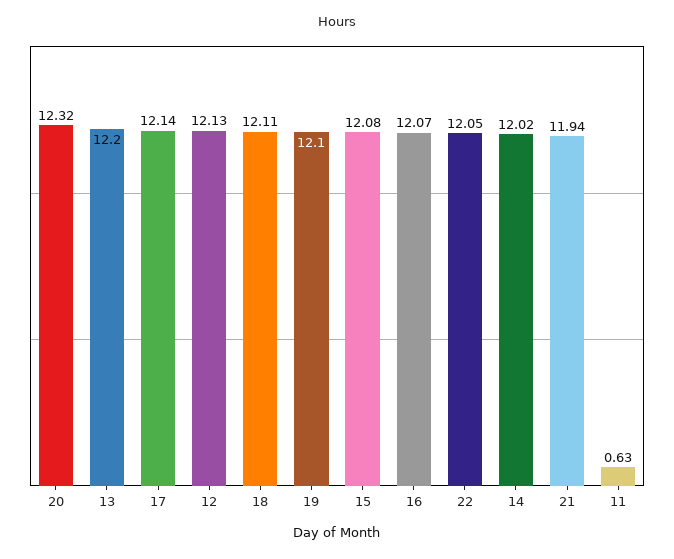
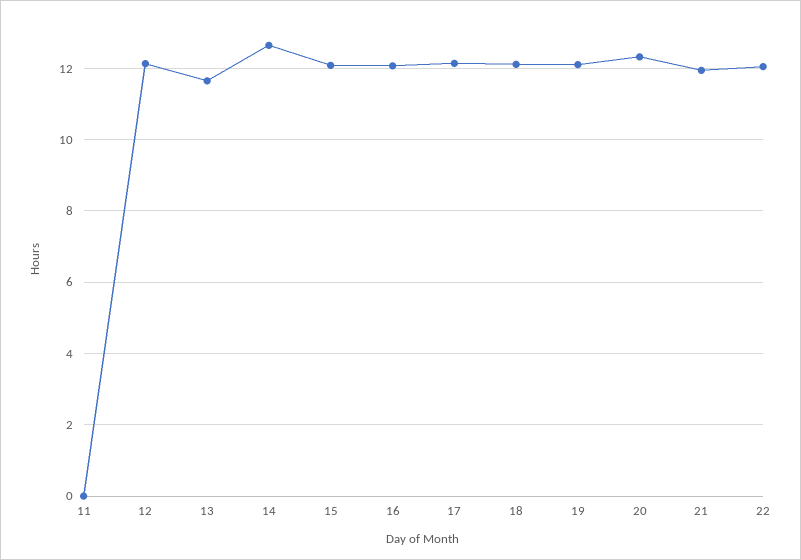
13: 12.2 -> 11.6
14: 12.02 -> 12.6
11: 0.63 -> 0

